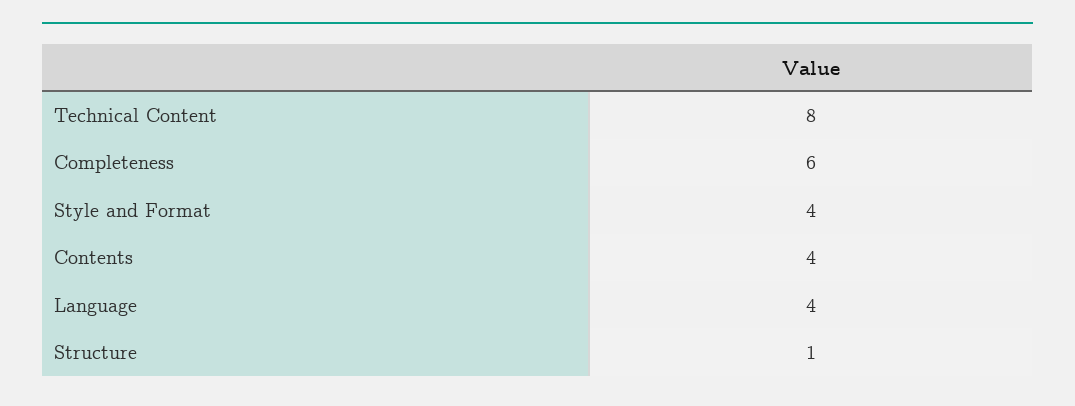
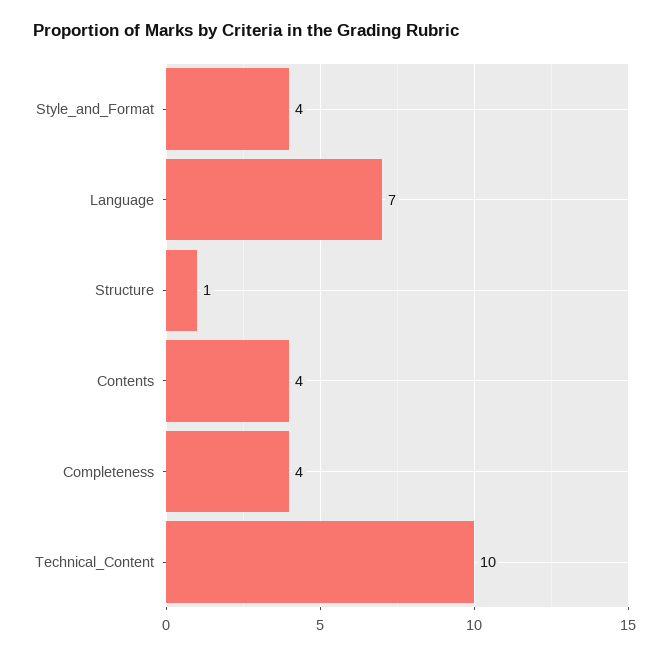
Technical Content: 8 -> 10
Completeness: 6 -> 4
Language: 4 -> 7

